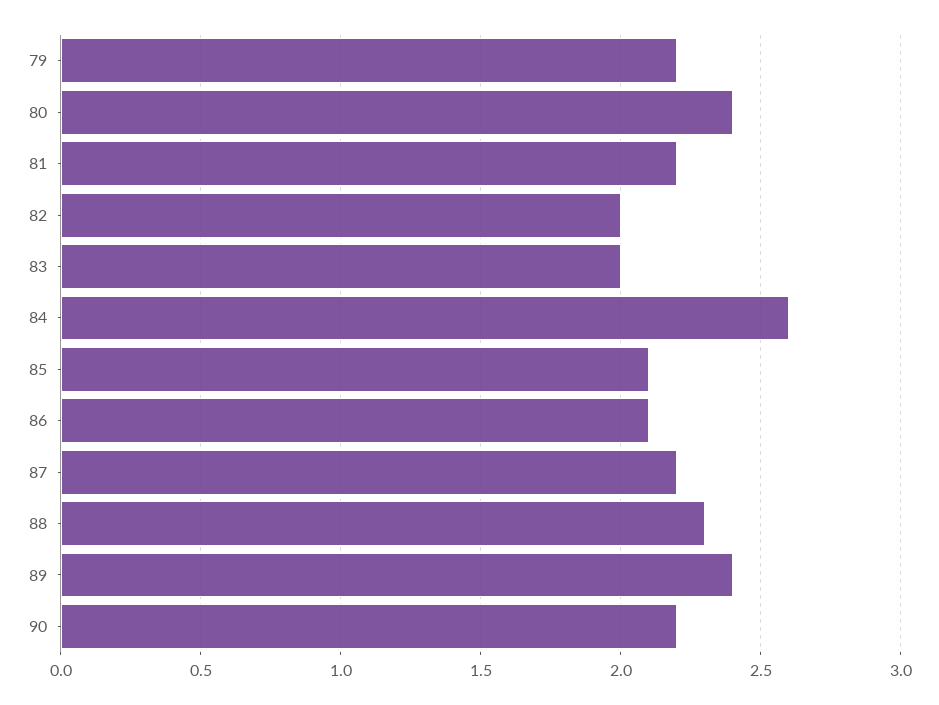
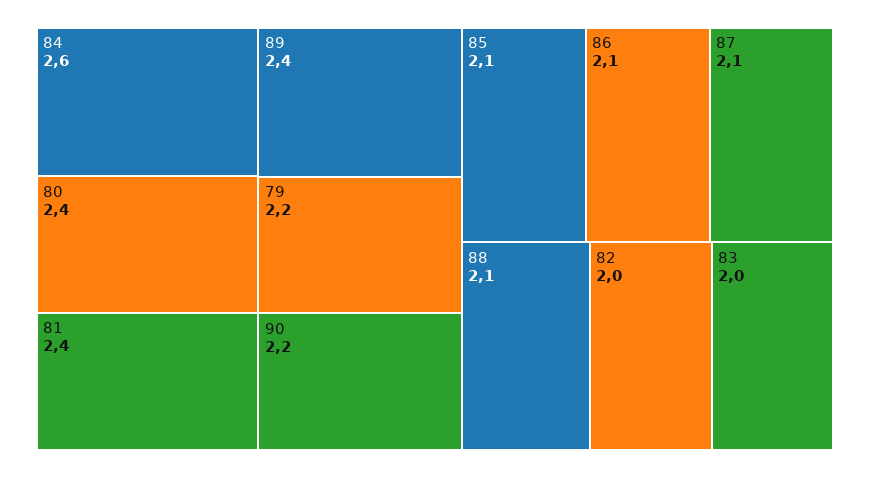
81: 2.2 -> 2.4
87: 2.2 -> 2.1
88: 2.3 -> 2.1

